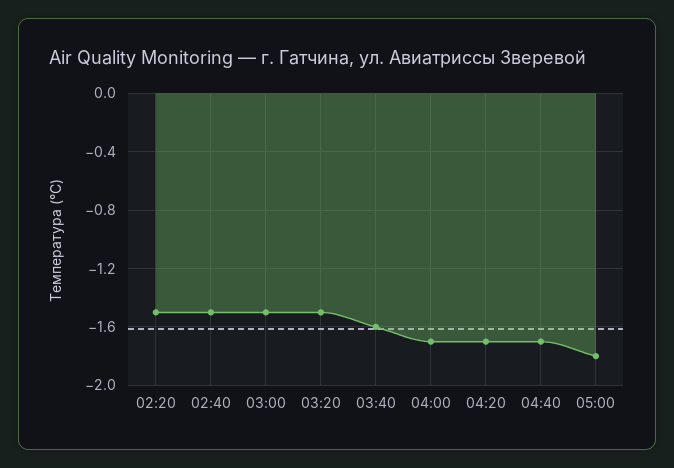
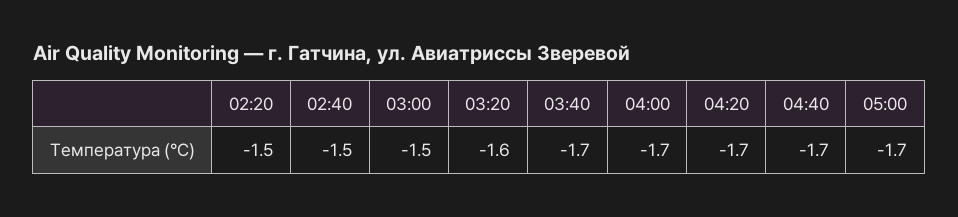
03:20: -1.5 -> -1.6
03:40: -1.6 -> -1.7
05:00: -1.8 -> -1.7

